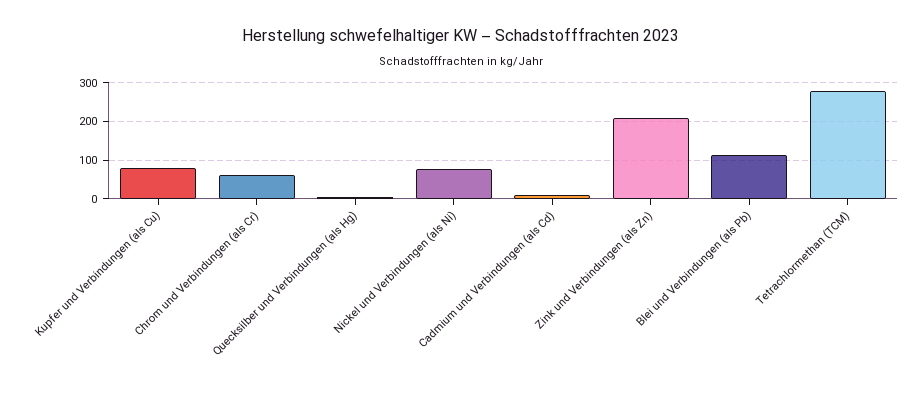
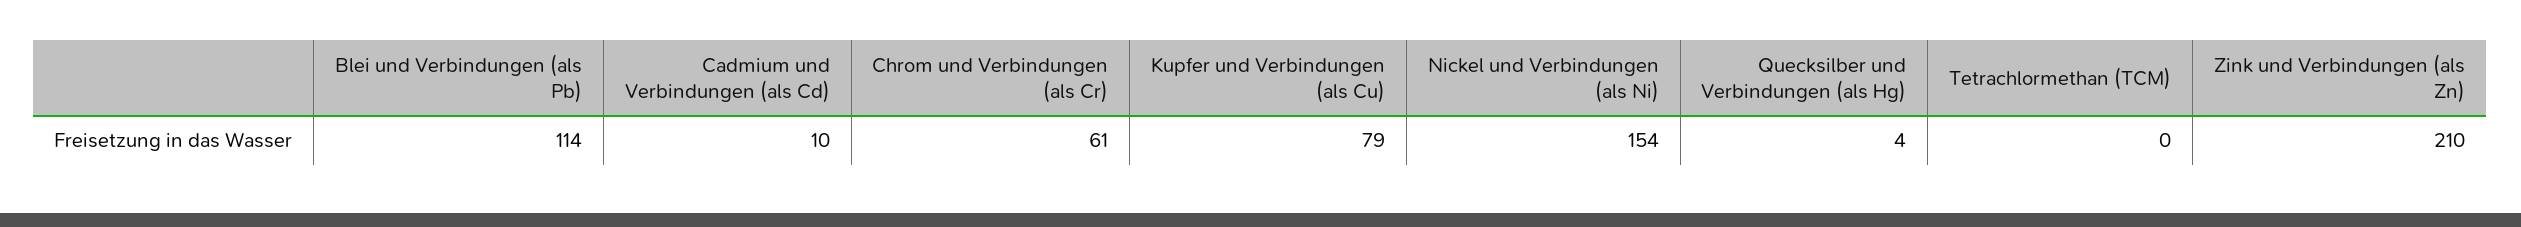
Nickel und Verbindungen (als Ni): 80 -> 154
Tetrachlormethan (TCM): 280 -> 0

